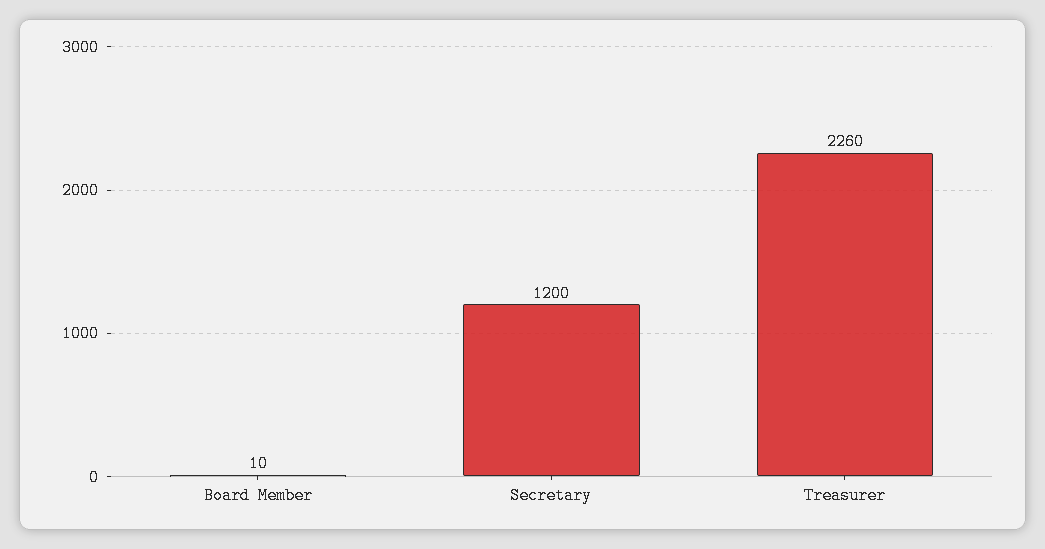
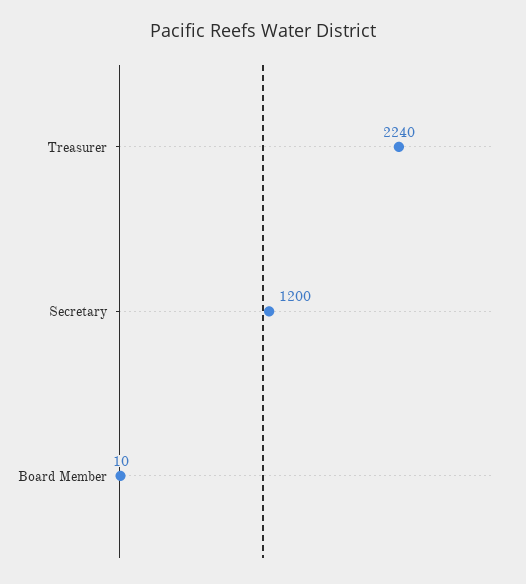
Treasurer: 2260 -> 2240

